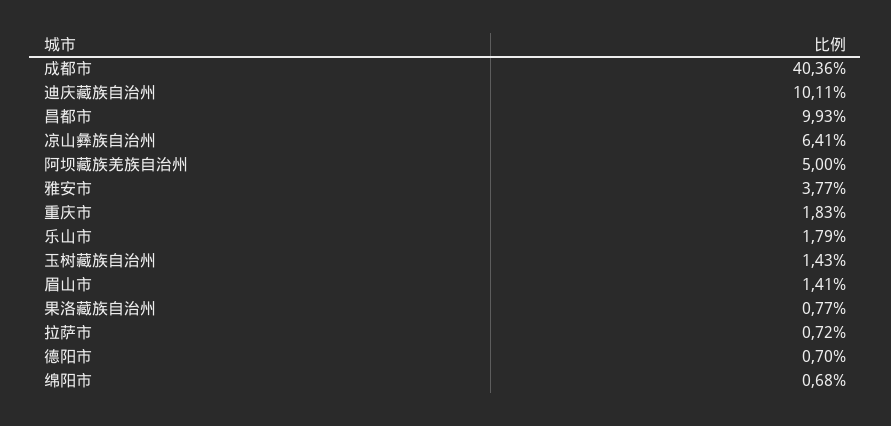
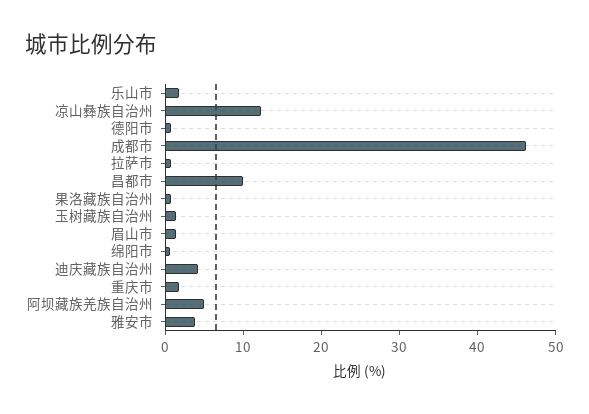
成都市: 40.36 -> 46
迪庆藏族自治州: 10.11 -> 4
凉山彝族自治州: 6.41 -> 12

